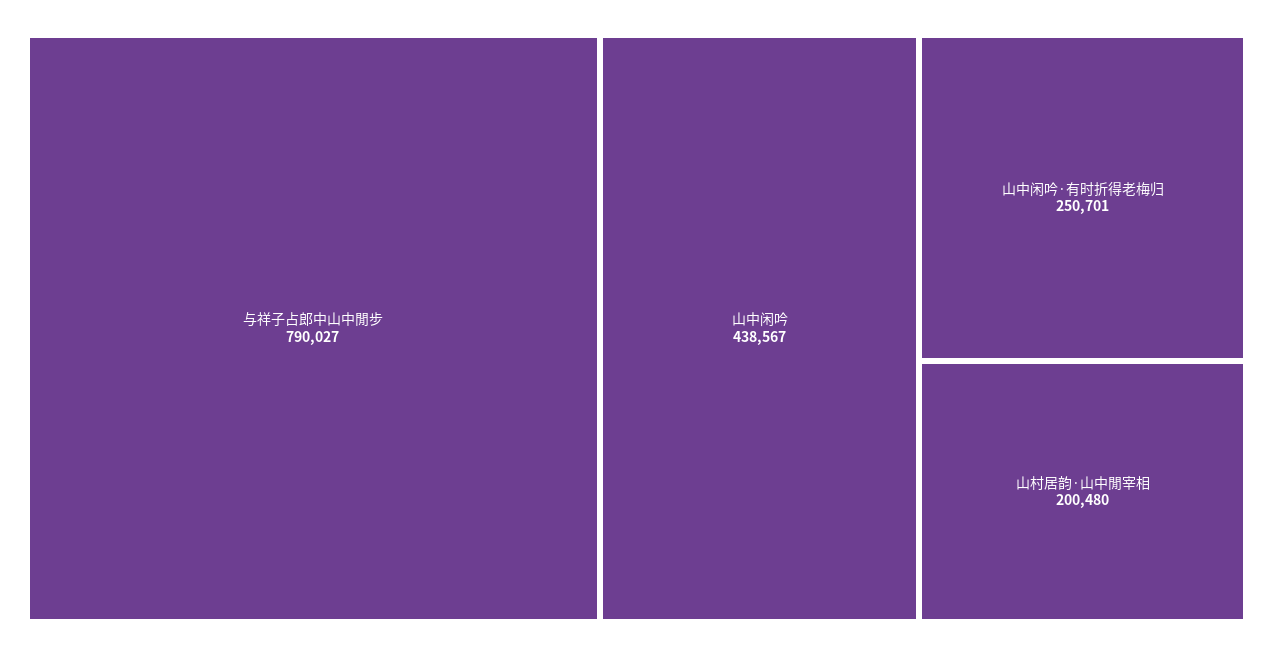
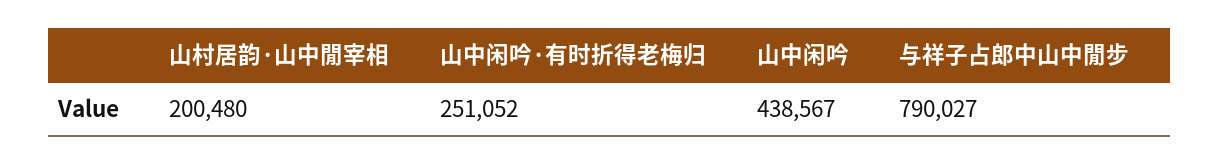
山中闲吟·有时折得老梅归: 250701 -> 251052

